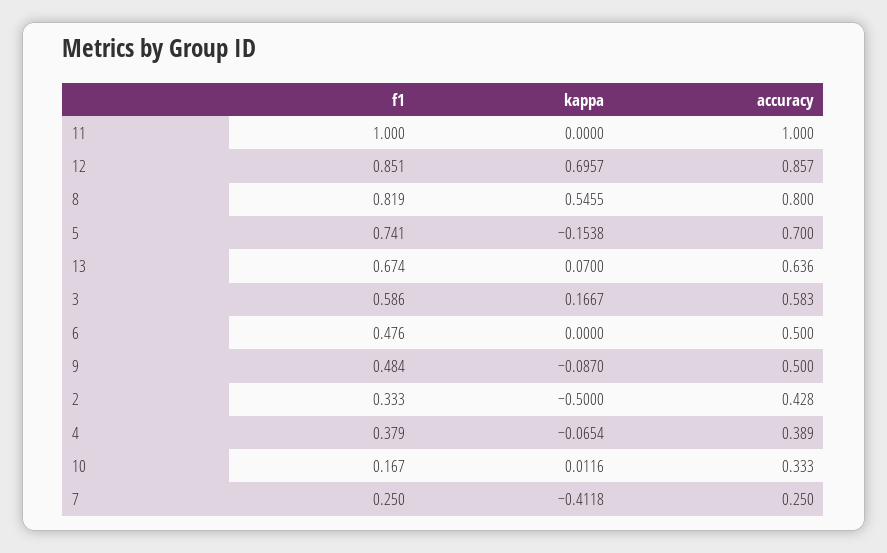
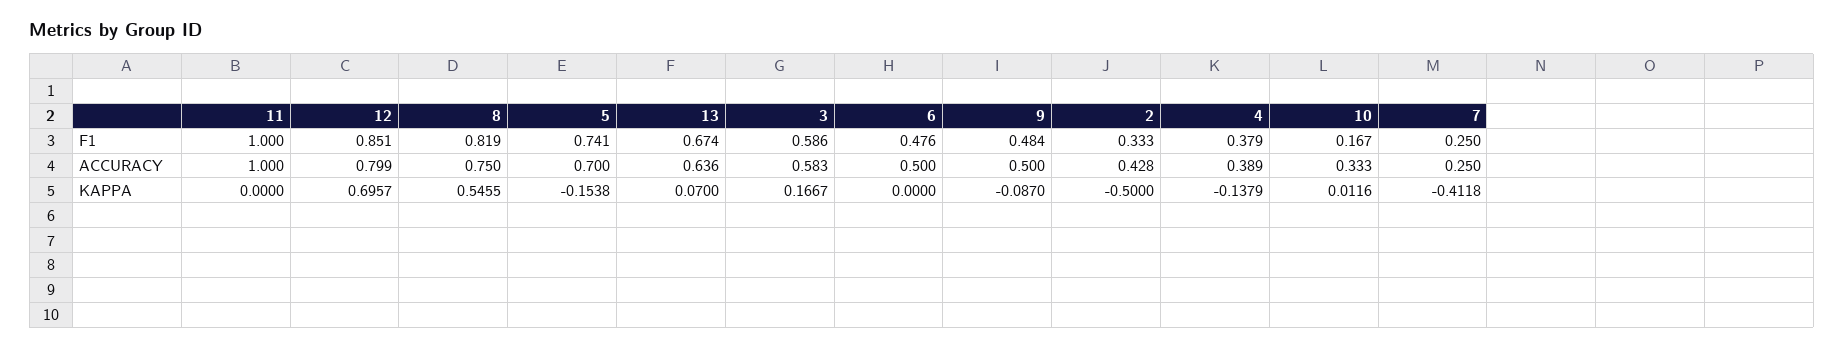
accuracy, 12: 0.857 -> 0.799
accuracy, 8: 0.8 -> 0.75
kappa, 4: -0.0654 -> -0.1379

